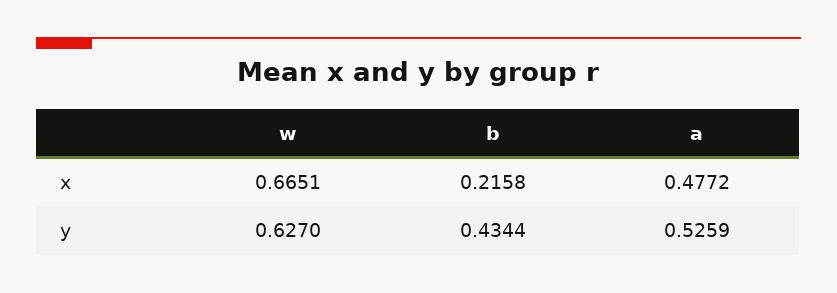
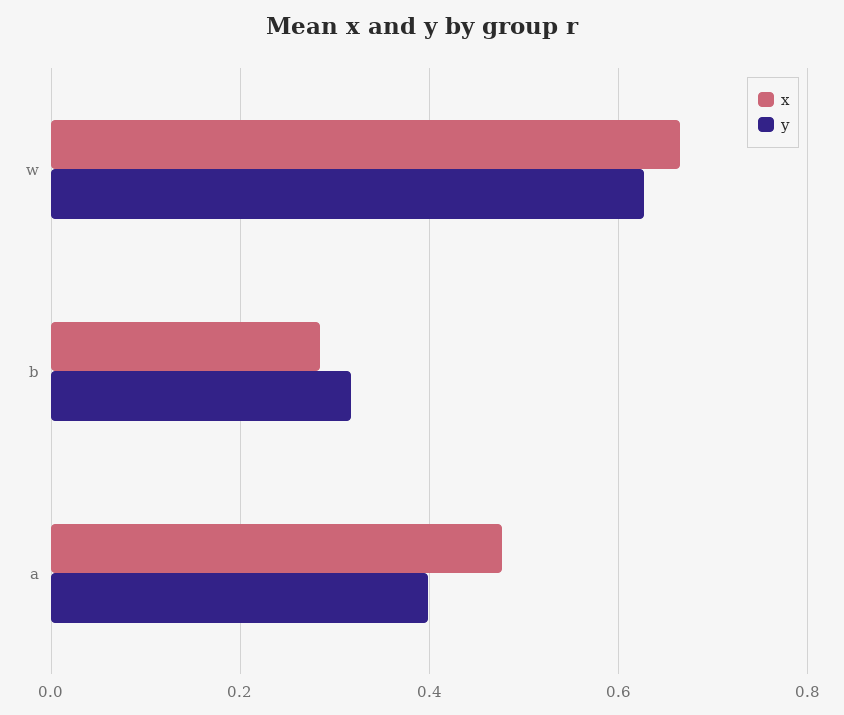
x, b: 0.2158 -> 0.28
y, b: 0.4344 -> 0.32
y, a: 0.5259 -> 0.4

